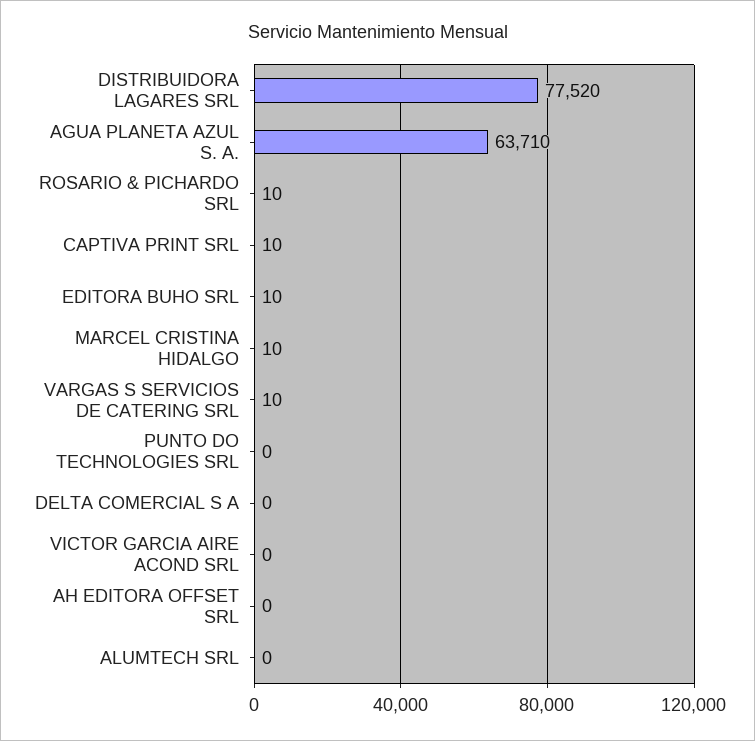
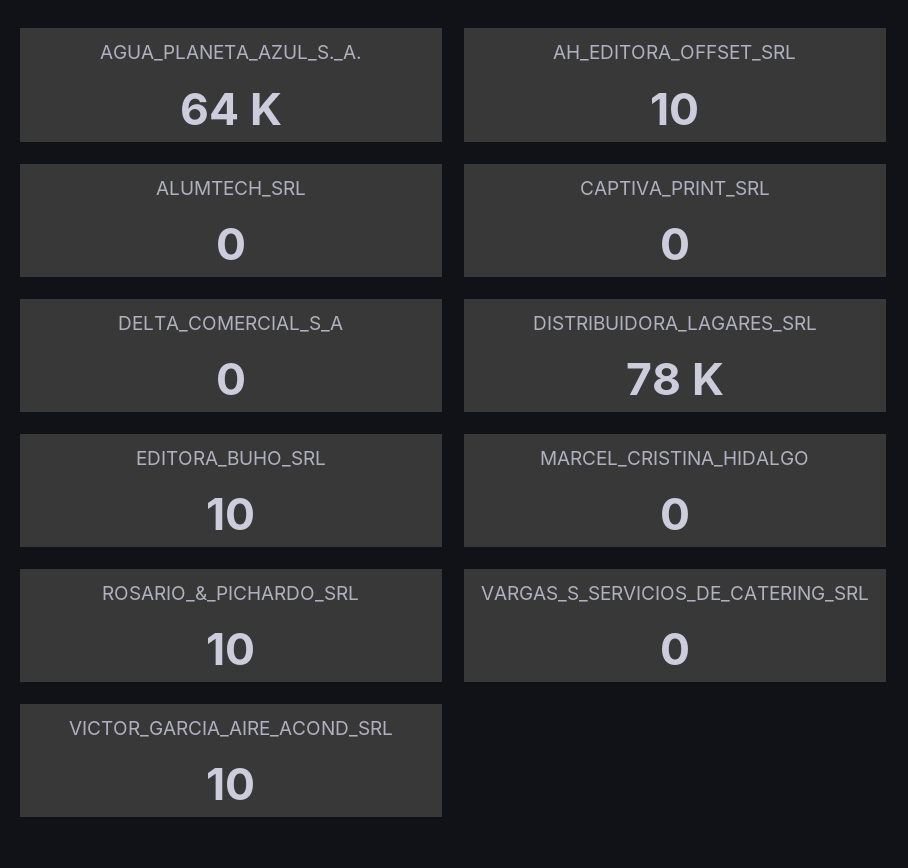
CAPTIVA PRINT SRL: 10 -> 0
MARCEL CRISTINA HIDALGO: 10 -> 0
VARGAS S SERVICIOS DE CATERING SRL: 10 -> 0
PUNTO DO TECHNOLOGIES SRL: 0 -> none
VICTOR GARCIA AIRE ACOND SRL: 0 -> 10
AH EDITORA OFFSET SRL: 0 -> 10

